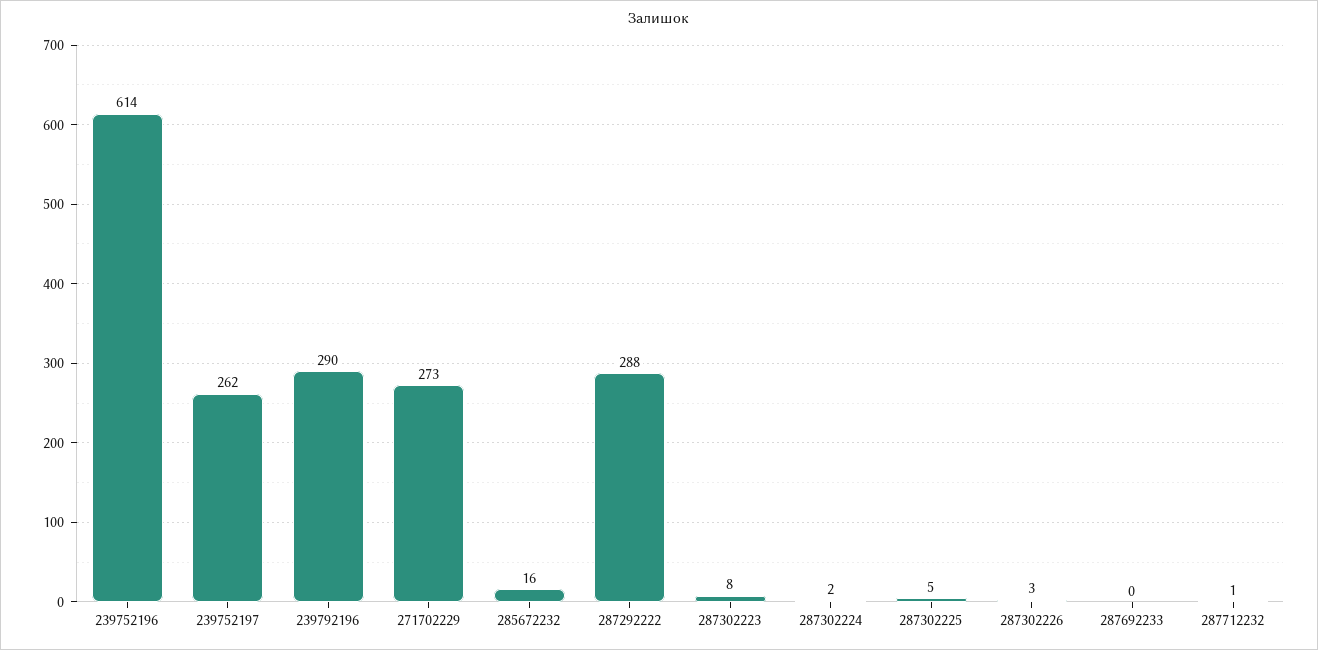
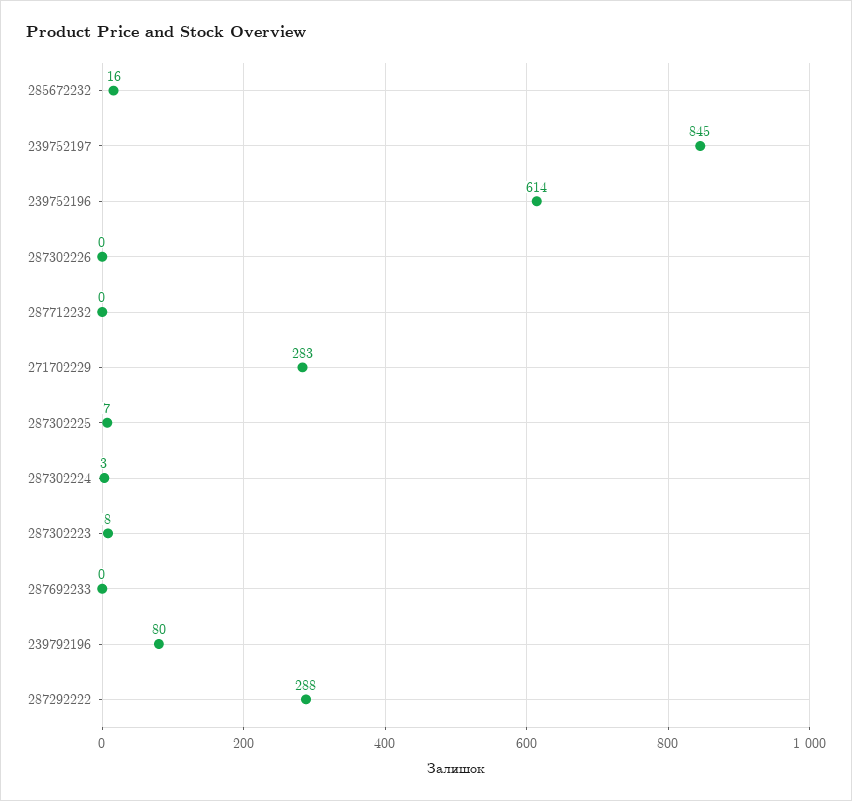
239752197: 262 -> 845
239792196: 290 -> 80
271702229: 273 -> 283
287302224: 2 -> 3
287302225: 5 -> 7
287302226: 3 -> 0
287712232: 1 -> 0

